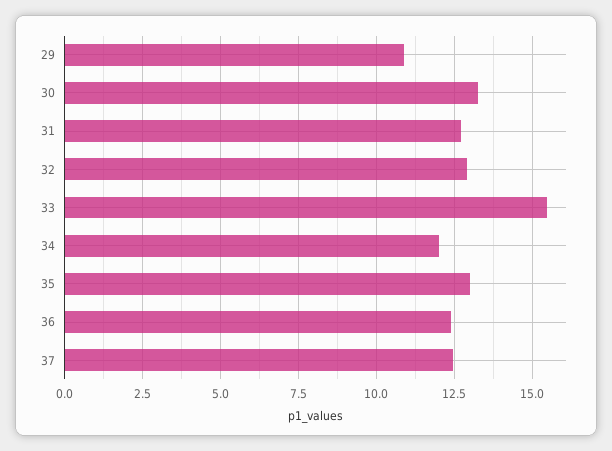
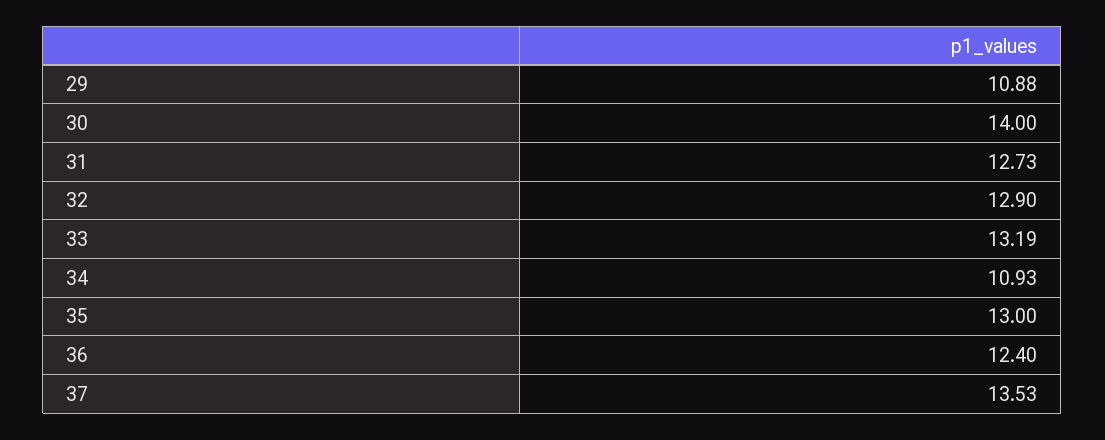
30: 13.25 -> 14
33: 15.5 -> 13.19
34: 12 -> 10.93
37: 12.5 -> 13.53

